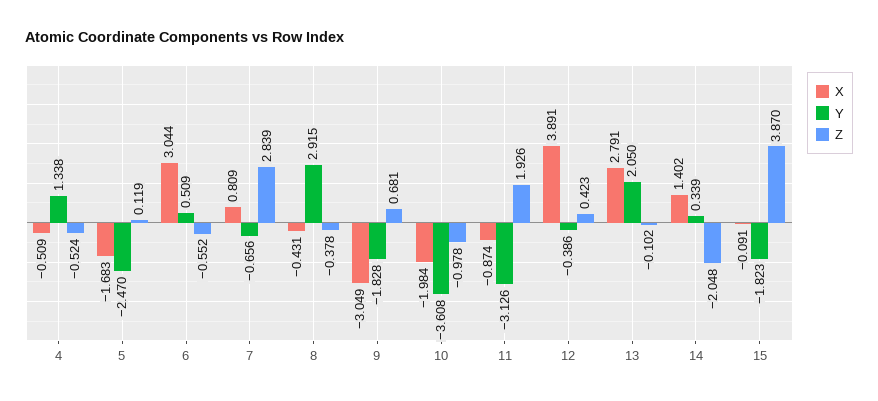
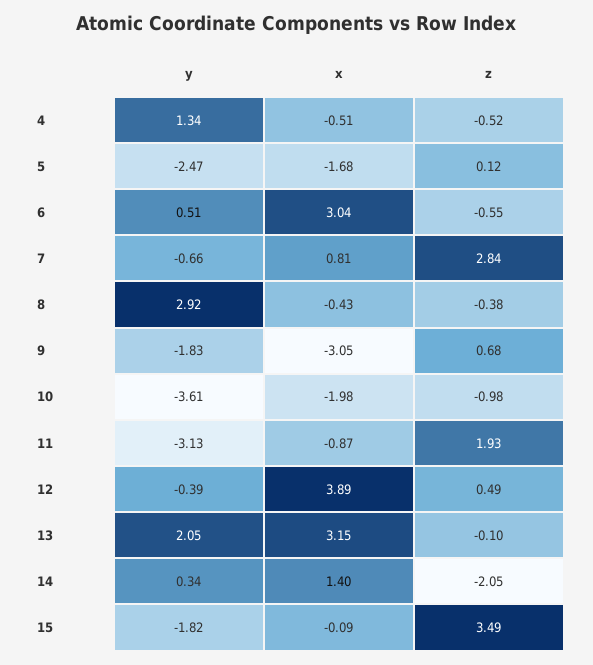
Z, 12: 0.423 -> 0.49
X, 13: 2.791 -> 3.15
Z, 15: 3.87 -> 3.49

